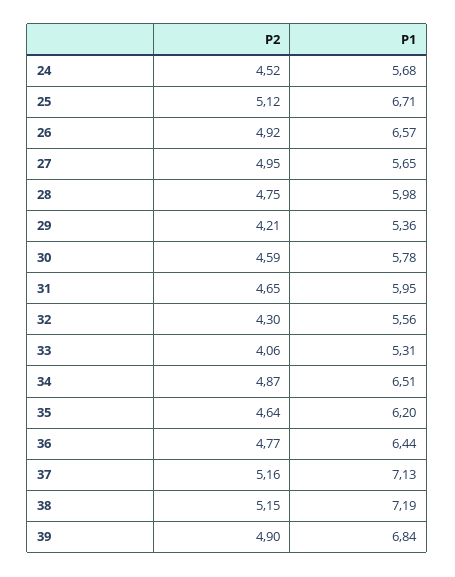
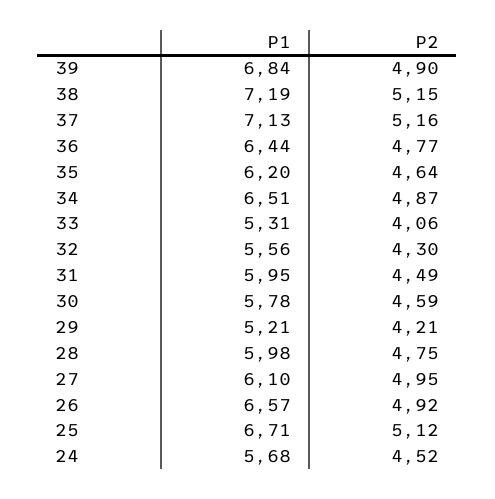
P1, 27: 5.65 -> 6.1
P1, 29: 5.36 -> 5.21
P2, 31: 4.65 -> 4.49

